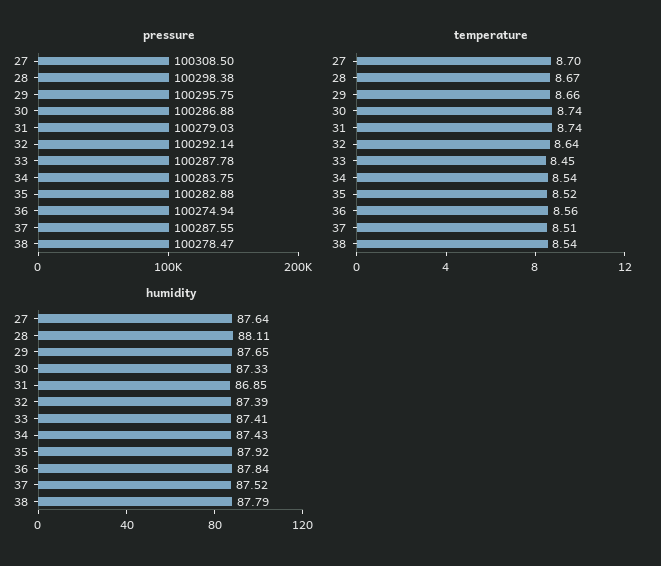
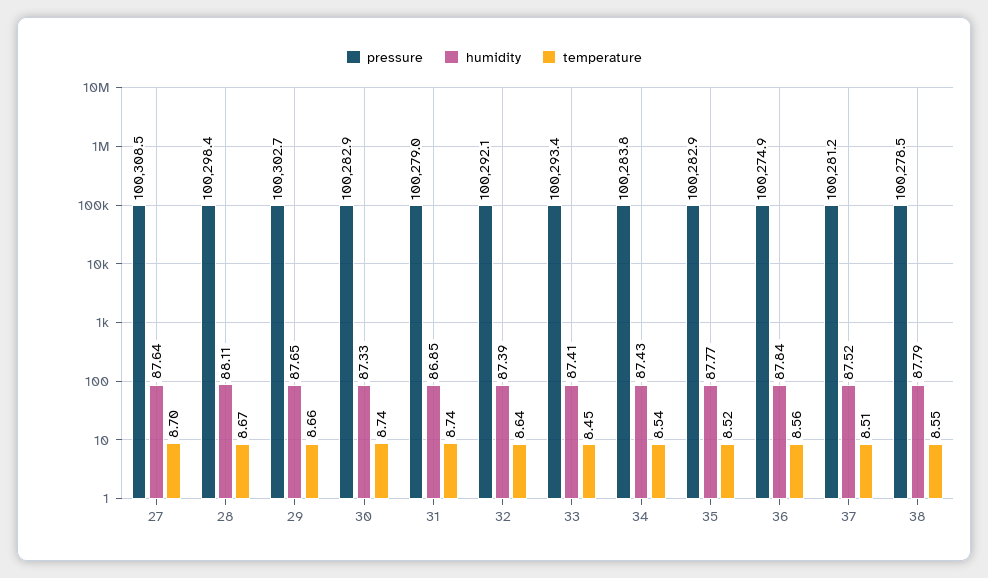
pressure, 29: 100295.75 -> 100302.7
pressure, 30: 100286.88 -> 100282.9
pressure, 33: 100287.78 -> 100293.4
pressure, 37: 100287.55 -> 100281.2
temperature, 38: 8.54 -> 8.55
humidity, 35: 87.92 -> 87.77

